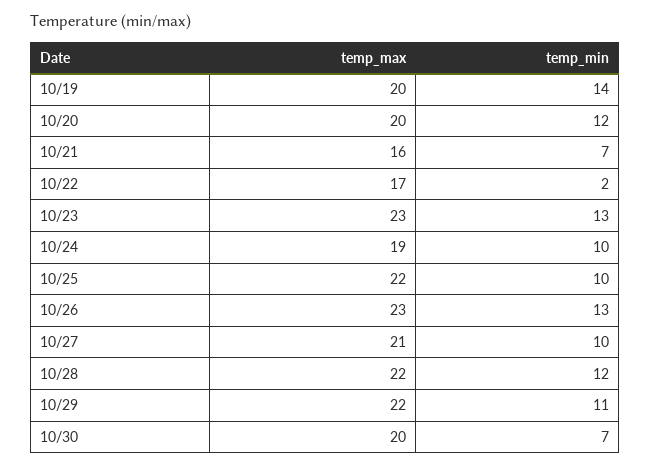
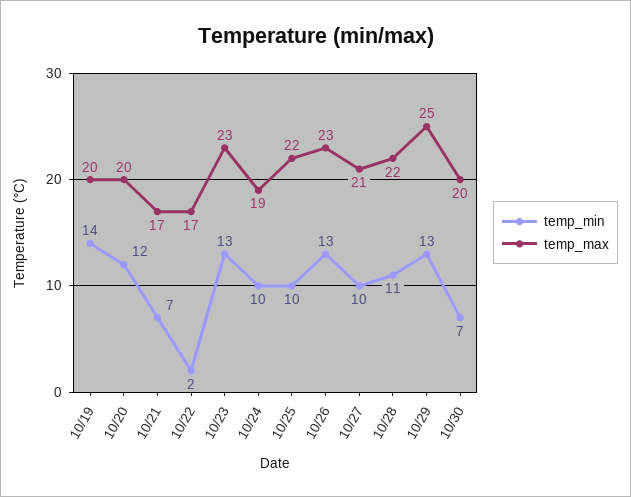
temp_max, 10/21: 16 -> 17
temp_min, 10/28: 12 -> 11
temp_max, 10/29: 22 -> 25
temp_min, 10/29: 11 -> 13

